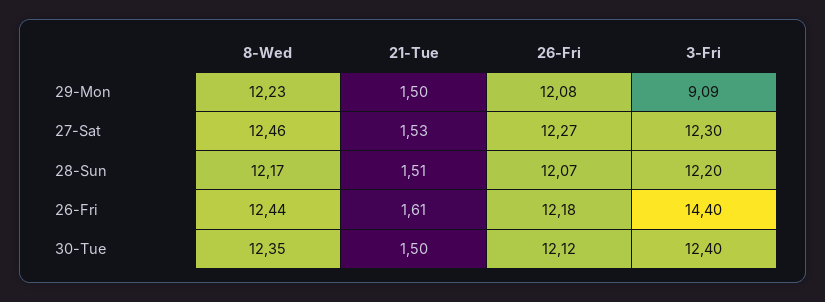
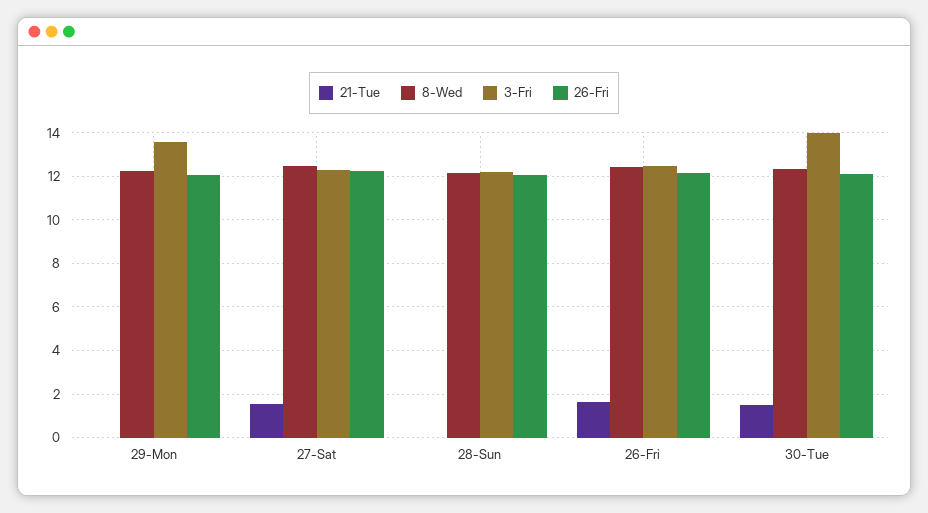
21-Tue, 29-Mon: 1.5 -> 0
3-Fri, 29-Mon: 9.09 -> 13.5
21-Tue, 28-Sun: 1.51 -> 0
3-Fri, 26-Fri: 14.4 -> 12.5
3-Fri, 30-Tue: 12.4 -> 14

